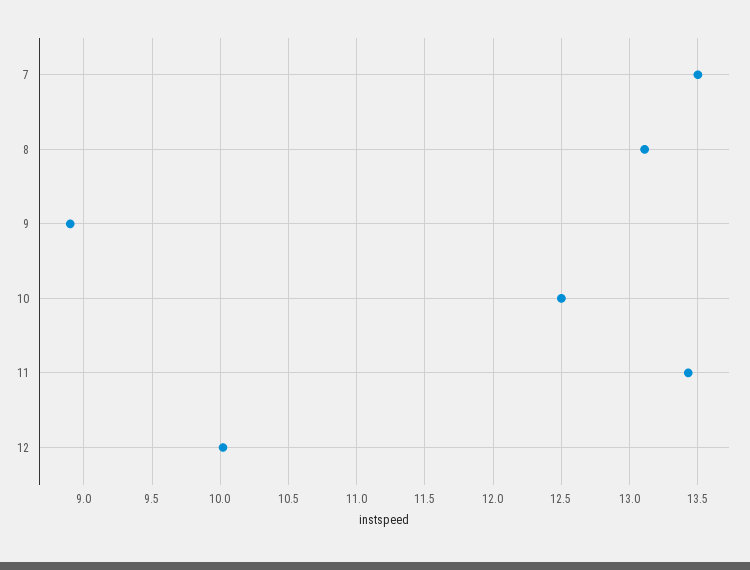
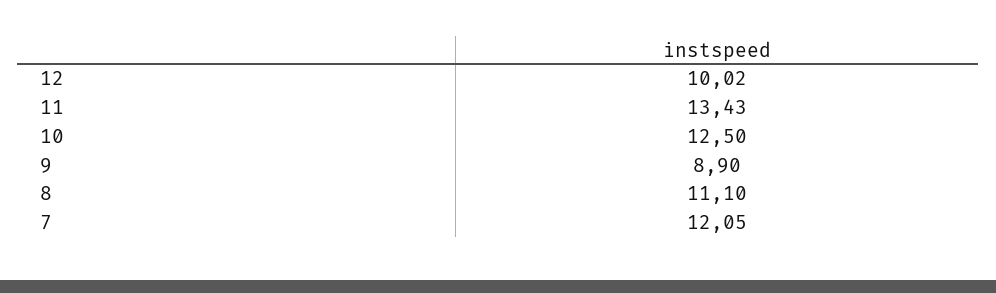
7: 13.5 -> 12.05
8: 13.1 -> 11.1

